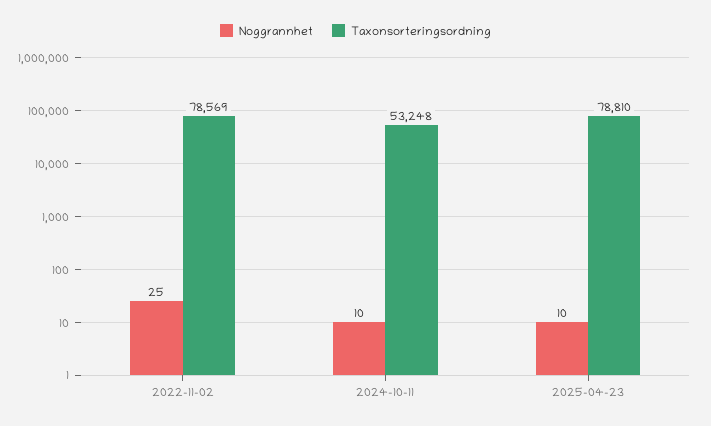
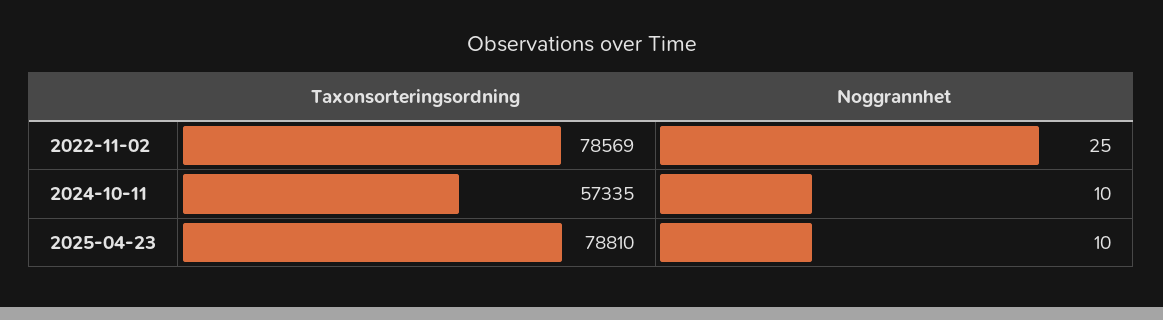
Taxonsorteringsordning, 2024-10-11: 53248 -> 57335

